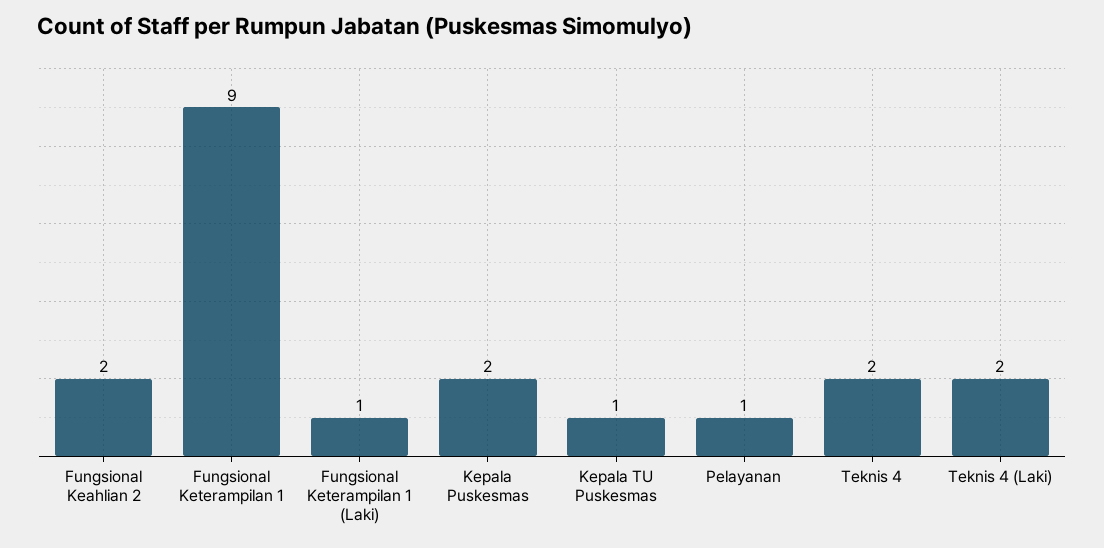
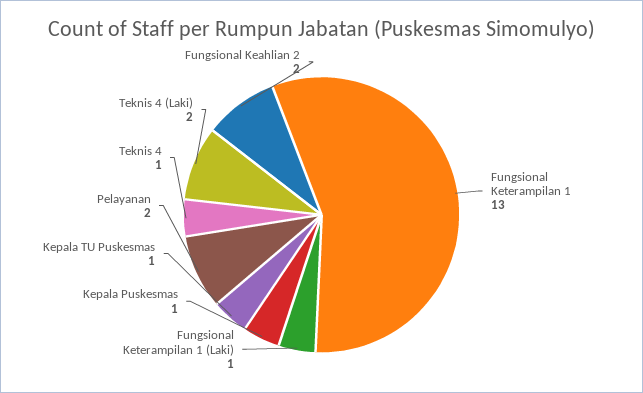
Fungsional Keterampilan 1: 9 -> 13
Kepala Puskesmas: 2 -> 1
Pelayanan: 1 -> 2
Teknis 4: 2 -> 1

